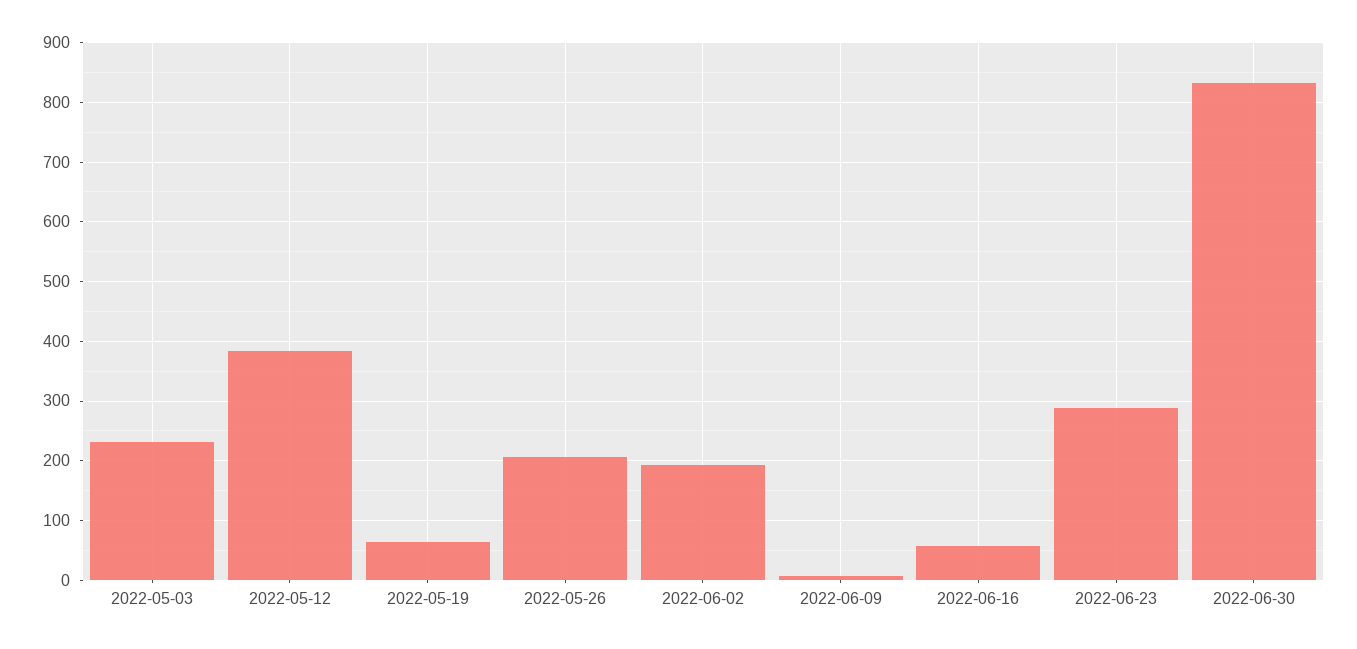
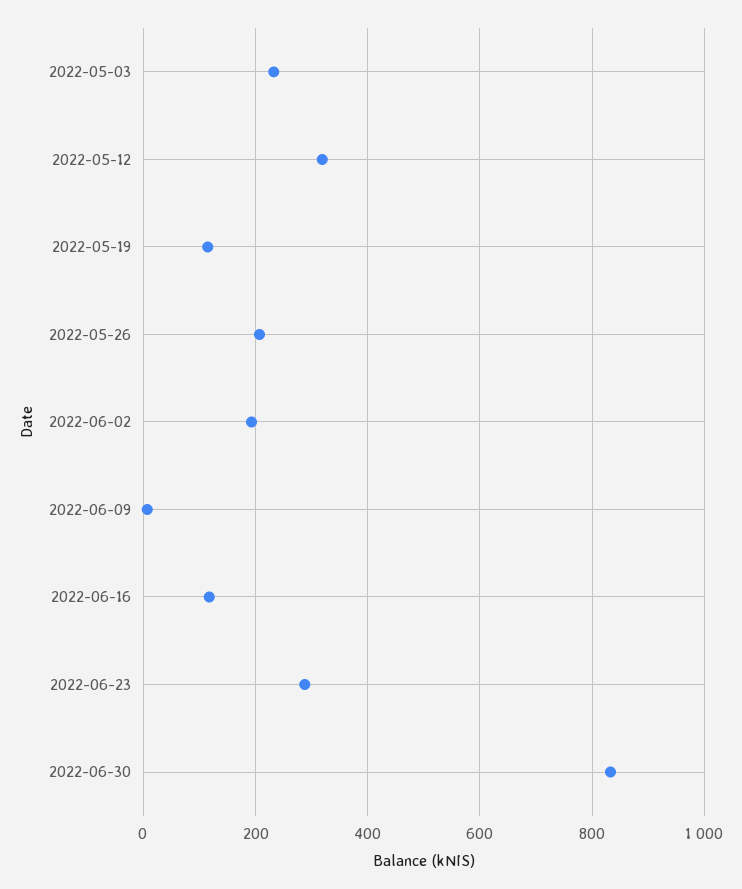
2022-05-12: 380 -> 320
2022-05-19: 60 -> 120
2022-06-16: 60 -> 120

